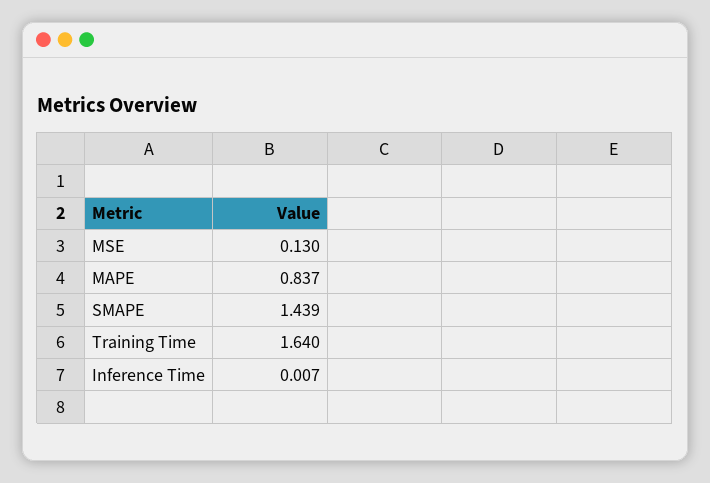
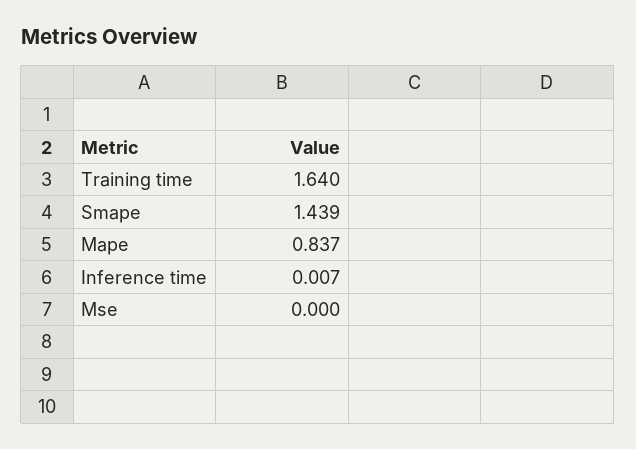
MSE: 0.13 -> 0

